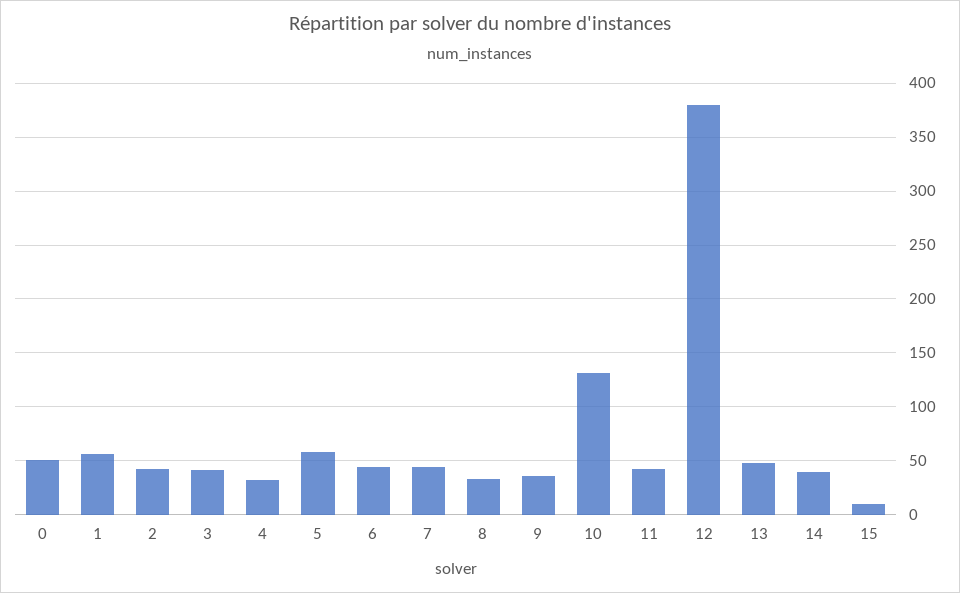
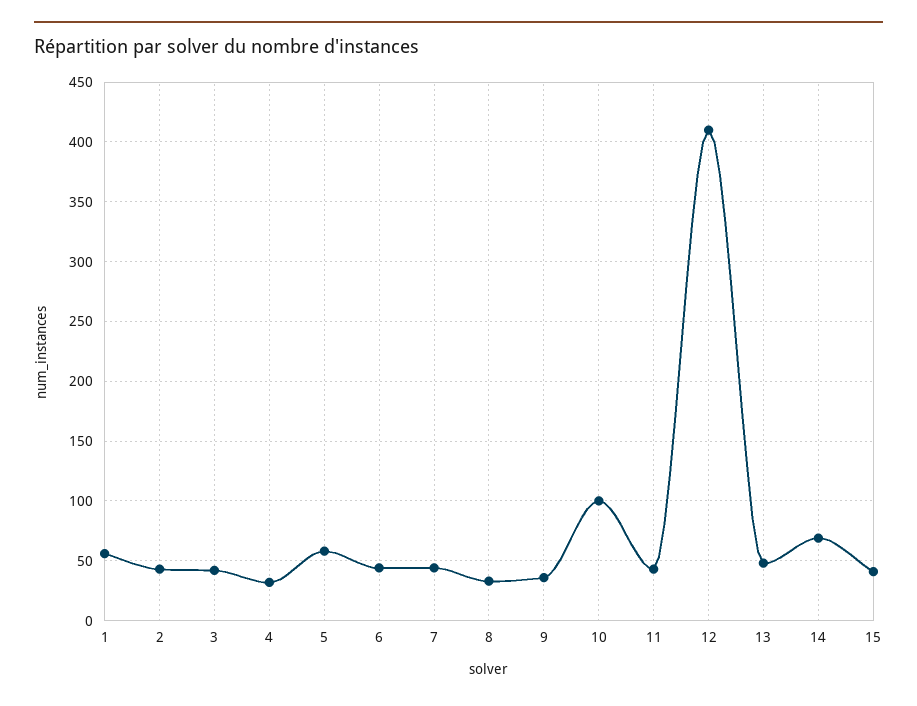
0: 50 -> none
10: 130 -> 100
12: 380 -> 410
14: 40 -> 70
15: 10 -> 40

